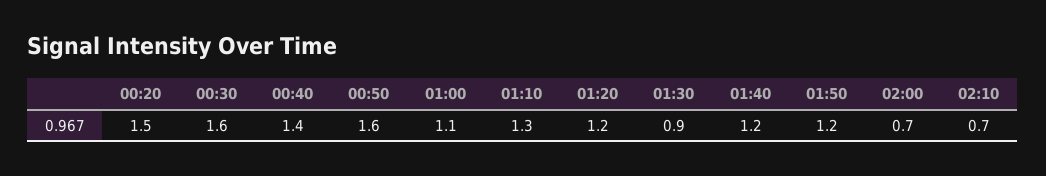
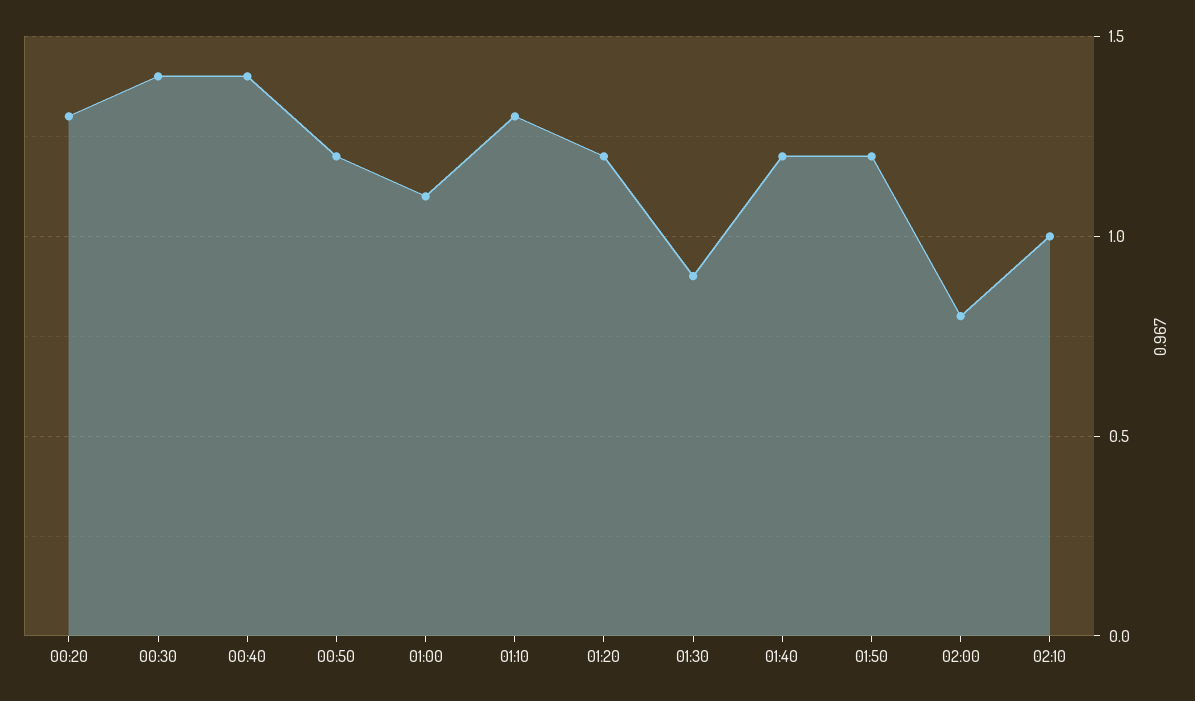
00:20: 1.5 -> 1.3
00:30: 1.6 -> 1.4
00:50: 1.6 -> 1.2
02:00: 0.7 -> 0.8
02:10: 0.7 -> 1

